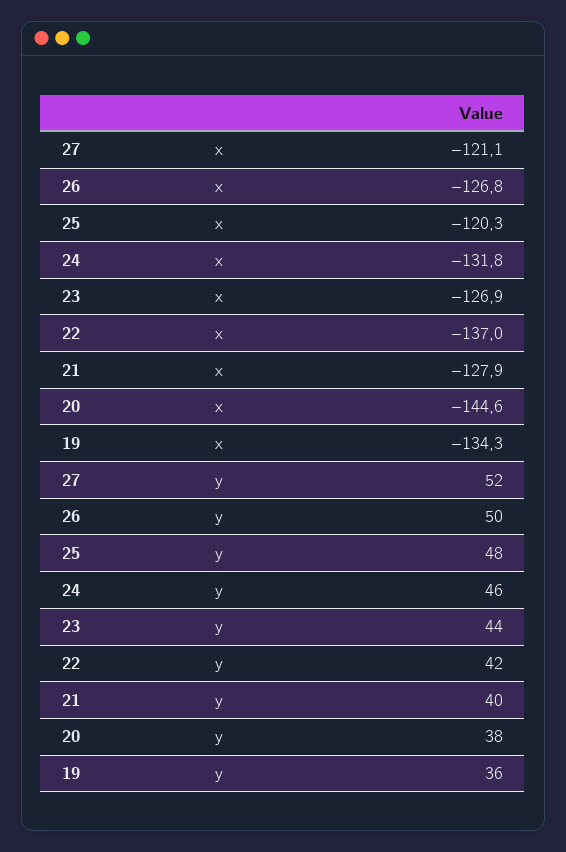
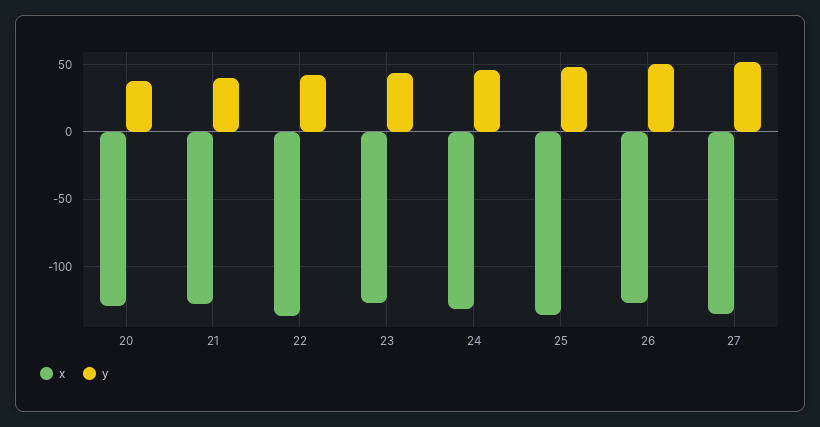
x, 27: -121.1 -> -135
x, 25: -120.3 -> -135
x, 20: -144.6 -> -130
x, 19: -134.3 -> none
y, 19: 36 -> none

